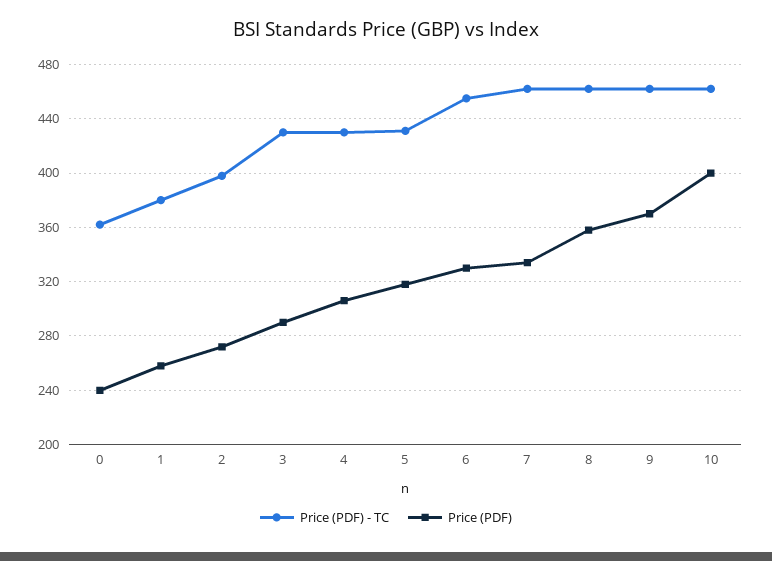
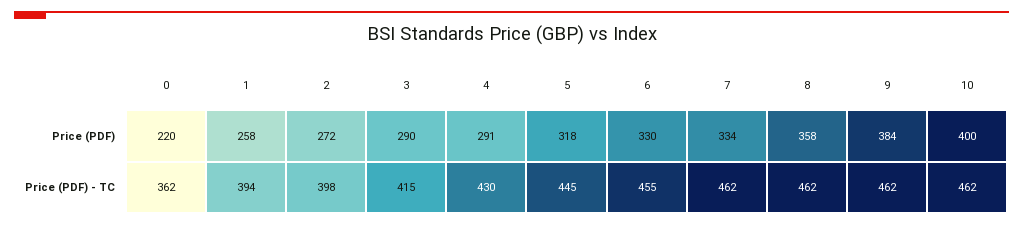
Price (PDF), 0: 240 -> 220
Price (PDF) - TC, 1: 380 -> 394
Price (PDF) - TC, 3: 430 -> 415
Price (PDF), 4: 305 -> 291
Price (PDF) - TC, 5: 430 -> 445
Price (PDF), 9: 370 -> 384

